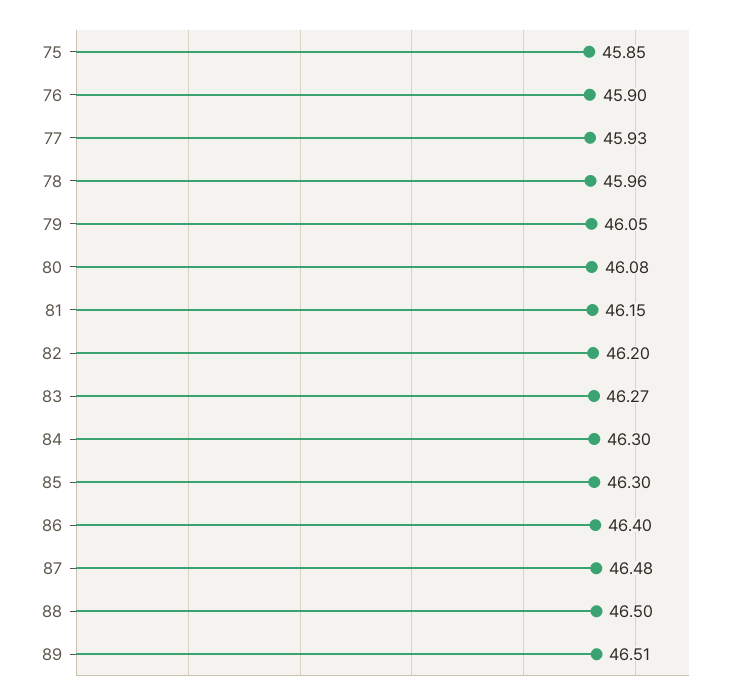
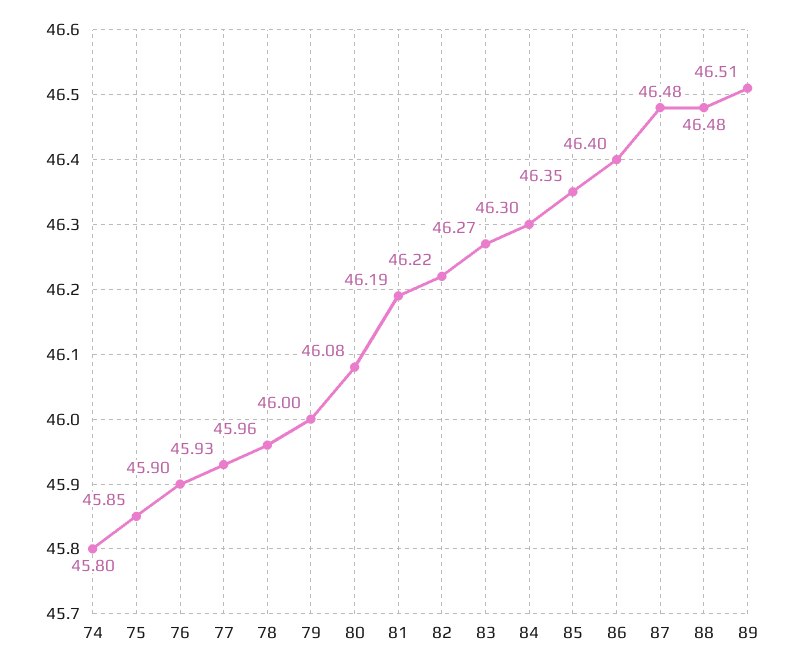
79: 46.05 -> 46
81: 46.15 -> 46.19
82: 46.2 -> 46.22
85: 46.3 -> 46.35
88: 46.5 -> 46.48
74: none -> 45.8

